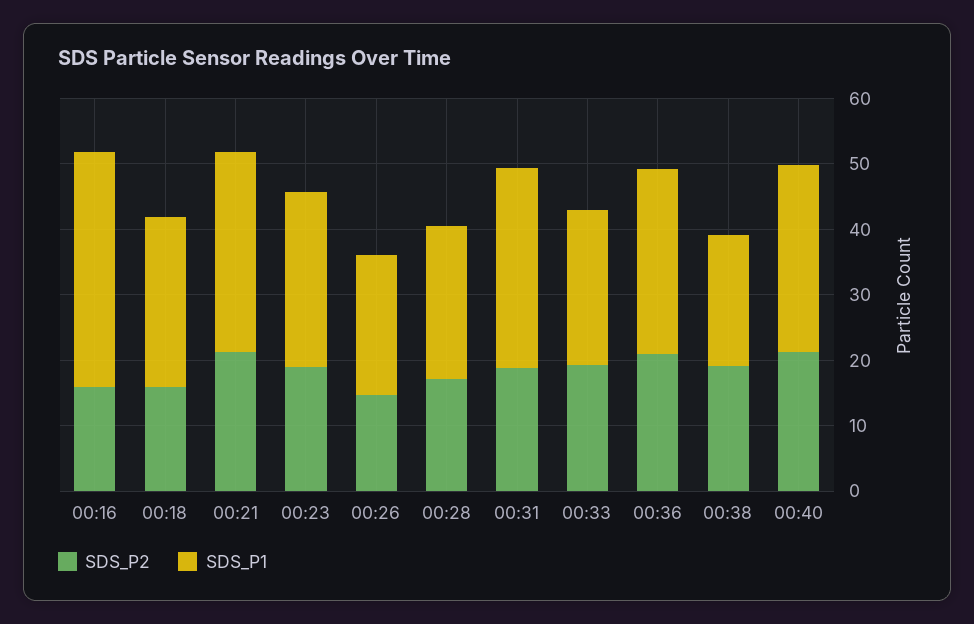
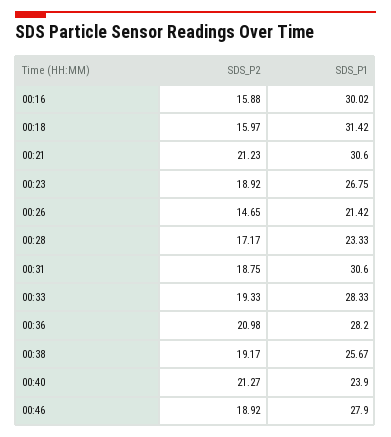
SDS_P1, 00:16: 36 -> 30.02
SDS_P1, 00:18: 26 -> 31.42
SDS_P1, 00:33: 24 -> 28.33
SDS_P1, 00:38: 20 -> 25.67
SDS_P1, 00:40: 28 -> 23.9
SDS_P2, 00:46: none -> 18.92
SDS_P1, 00:46: none -> 27.9

